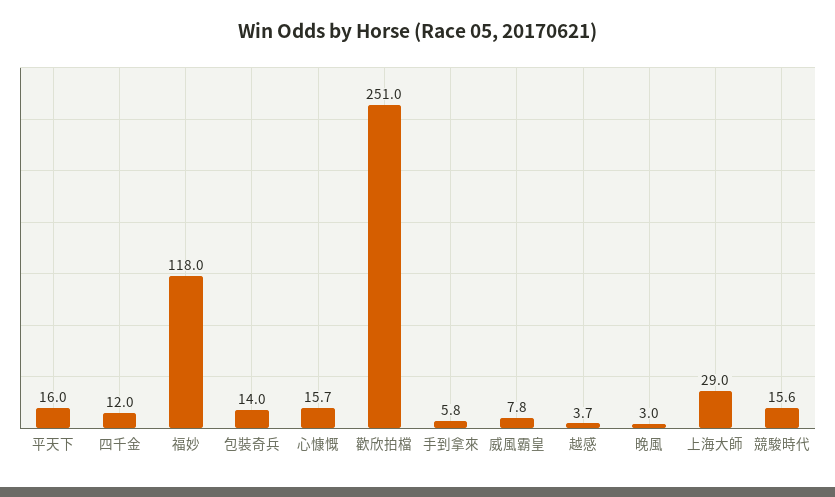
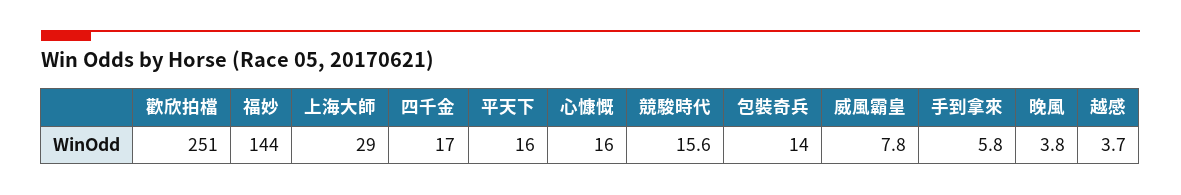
四千金: 12 -> 17
福妙: 118 -> 144
心慷慨: 15.7 -> 16
晚風: 3 -> 3.8

